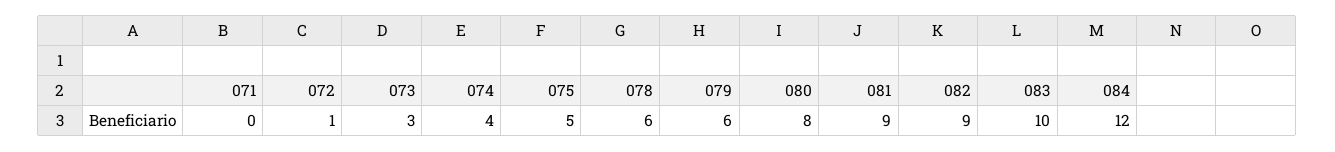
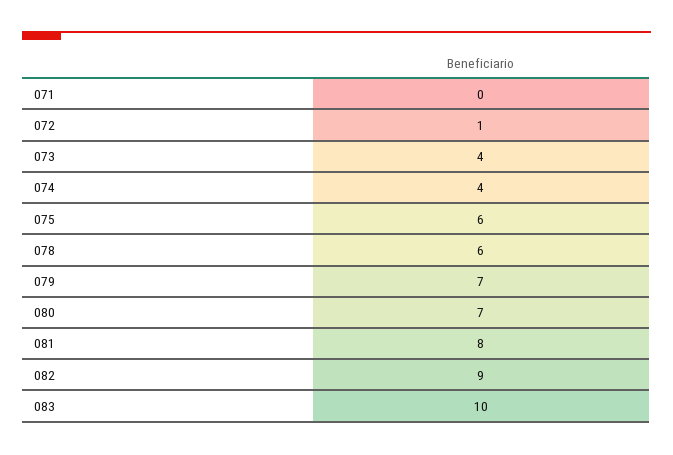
073: 3 -> 4
075: 5 -> 6
079: 6 -> 7
080: 8 -> 7
081: 9 -> 8
084: 12 -> none

